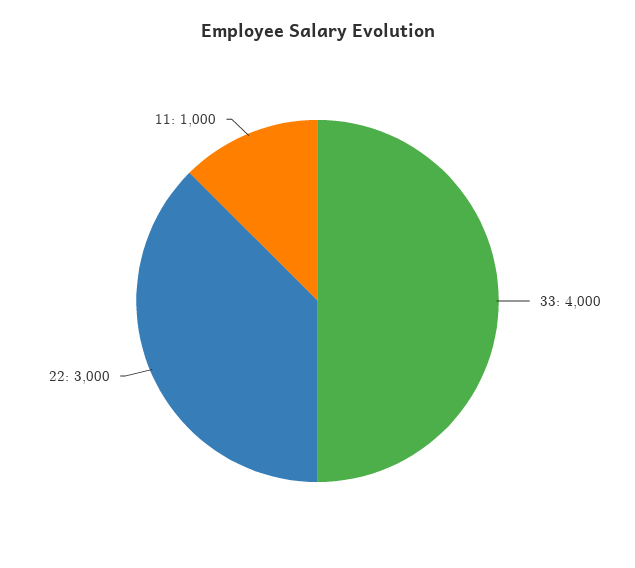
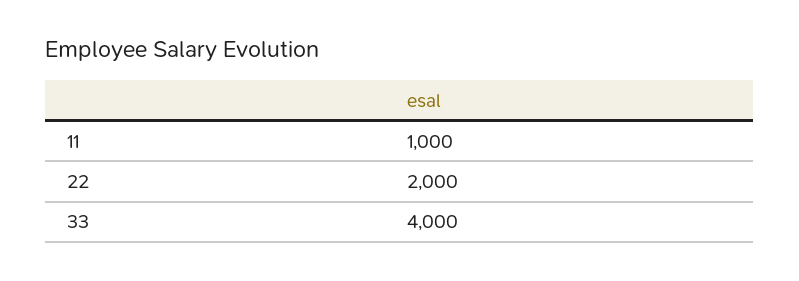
22: 3000 -> 2000

